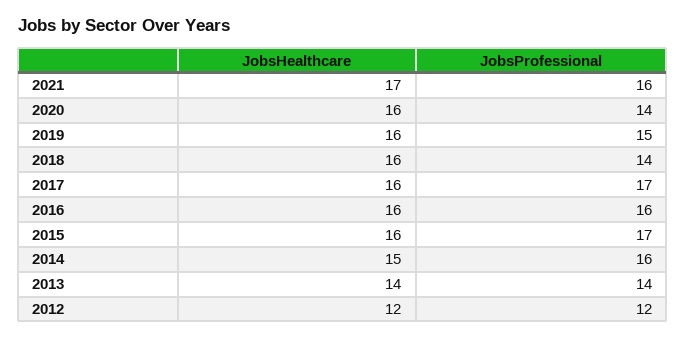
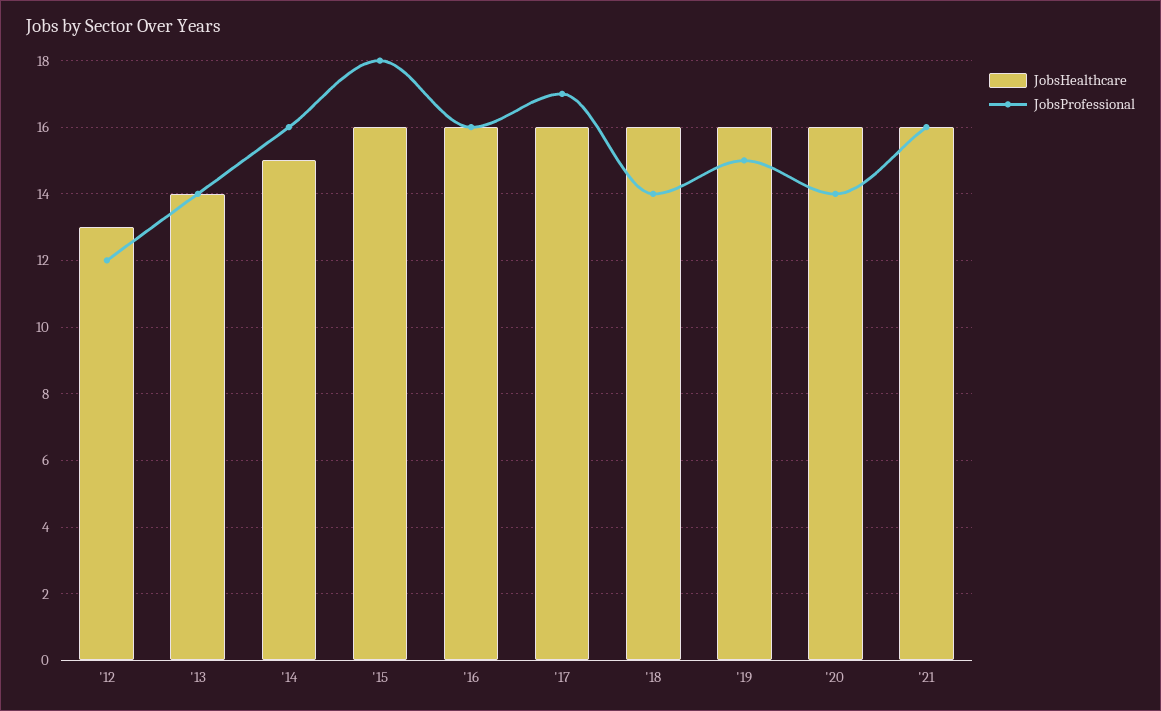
JobsHealthcare, 2021: 17 -> 16
JobsProfessional, 2015: 17 -> 18
JobsHealthcare, 2012: 12 -> 13

